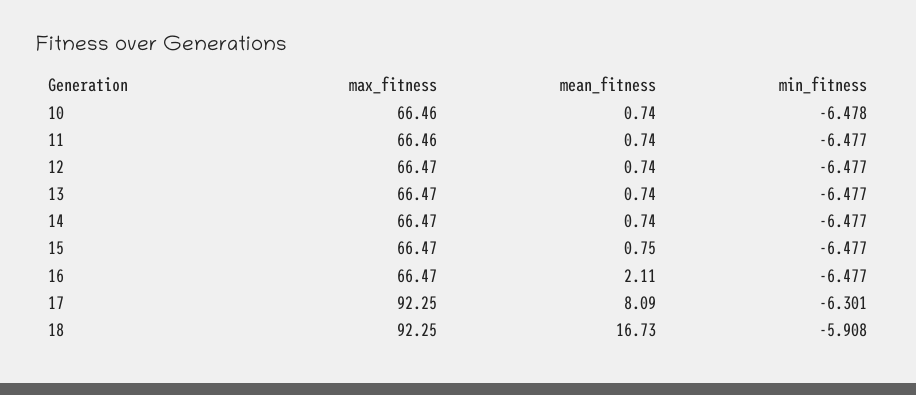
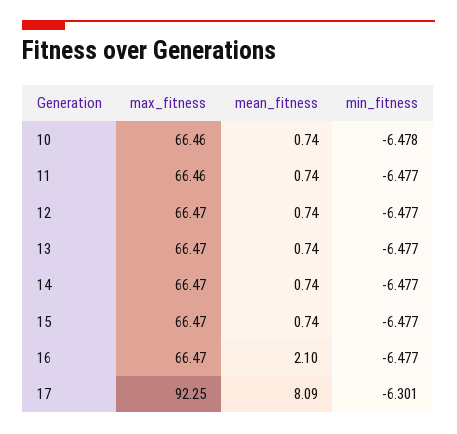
mean_fitness, 15: 0.75 -> 0.74
mean_fitness, 16: 2.11 -> 2.1
max_fitness, 18: 92.25 -> none
mean_fitness, 18: 16.73 -> none
min_fitness, 18: -5.908 -> none

